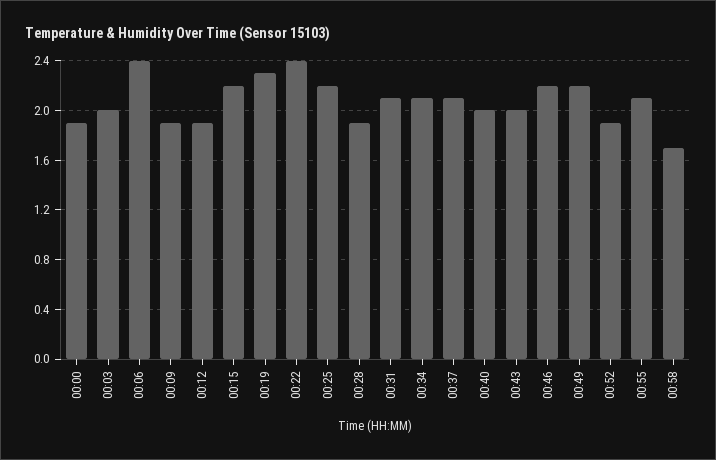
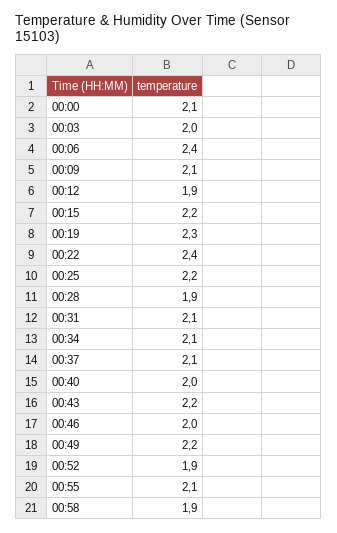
00:00: 1.9 -> 2.1
00:09: 1.9 -> 2.1
00:43: 2 -> 2.2
00:46: 2.2 -> 2
00:58: 1.7 -> 1.9

